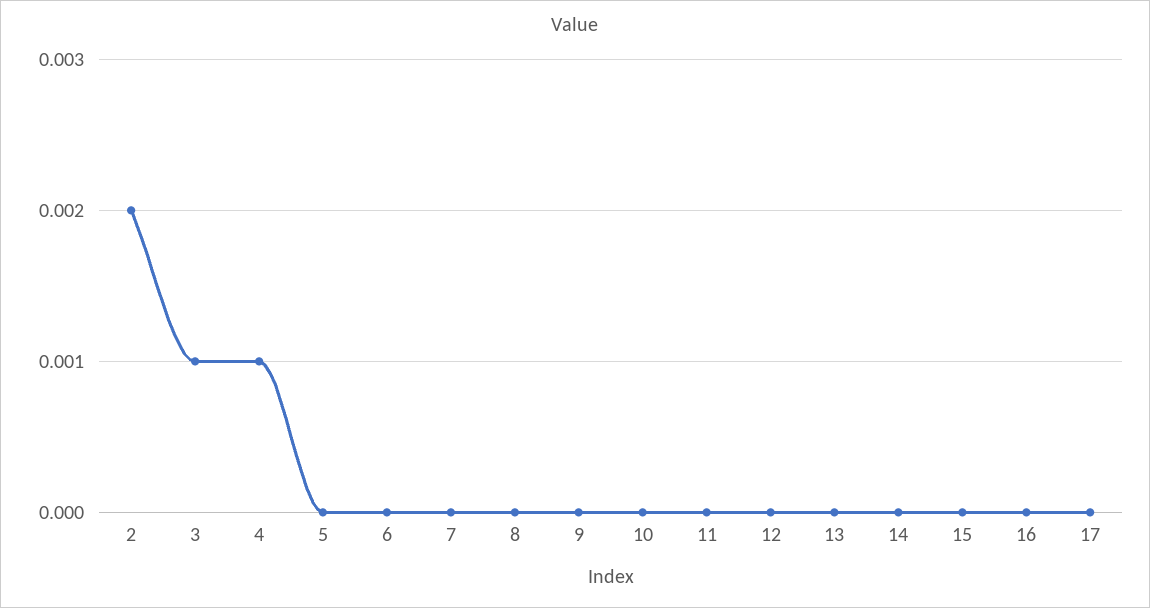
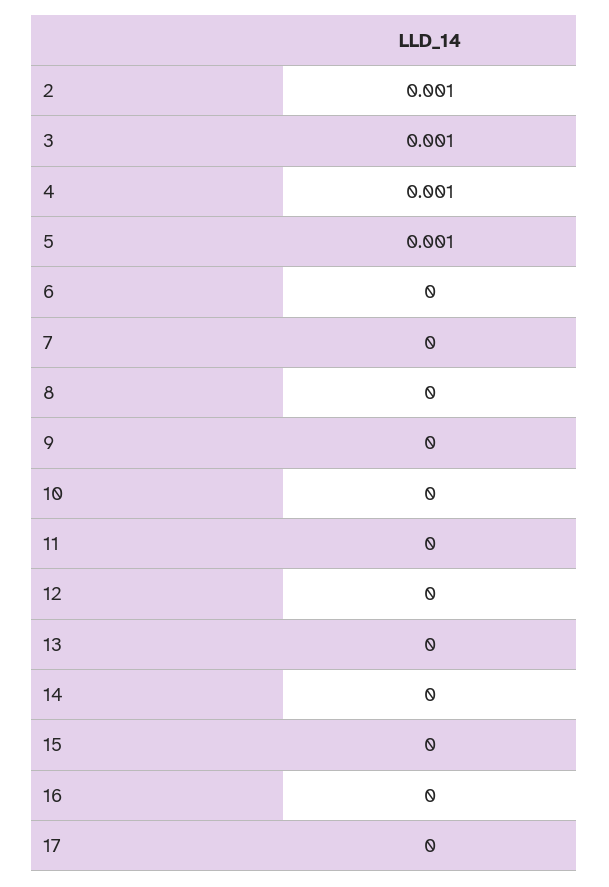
2: 0.002 -> 0.001
5: 0 -> 0.001

